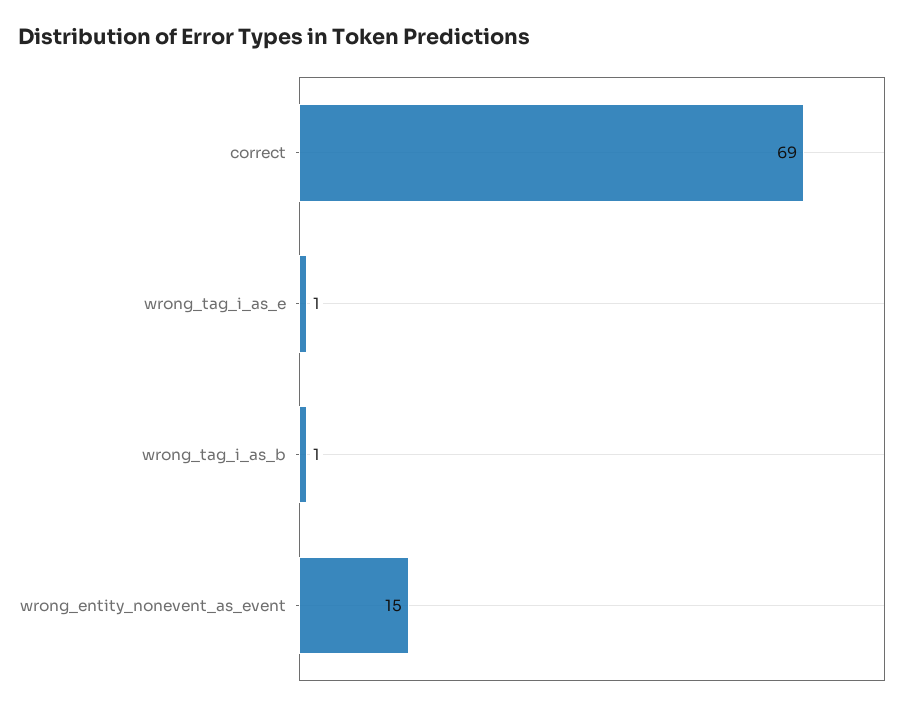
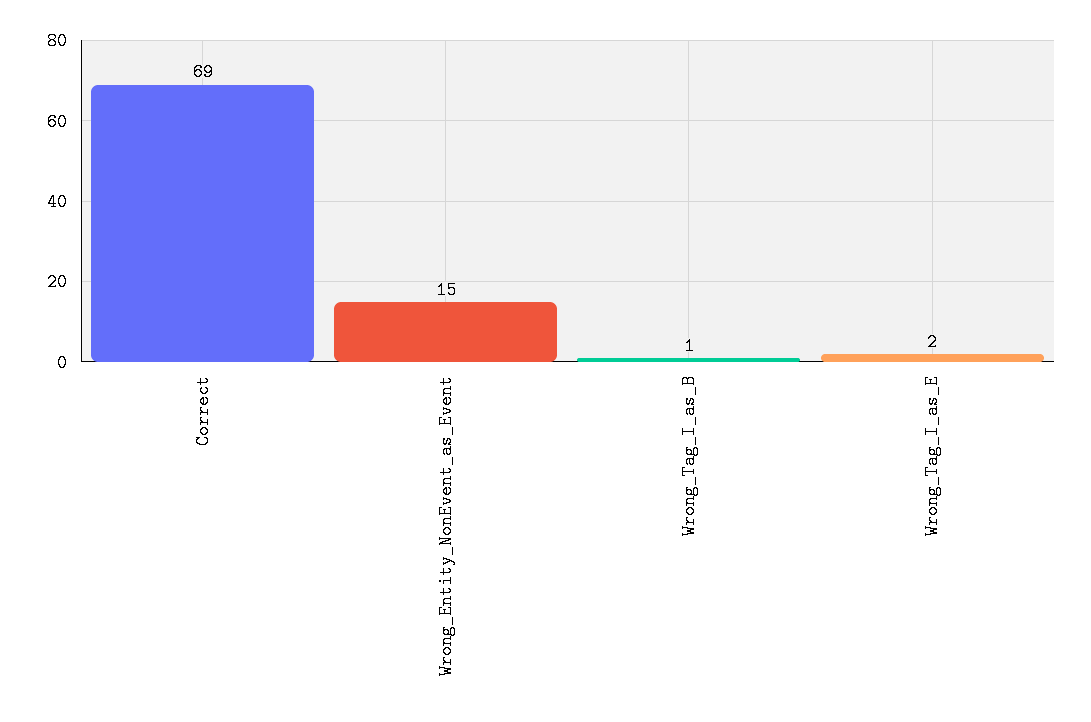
wrong_tag_i_as_e: 1 -> 2

